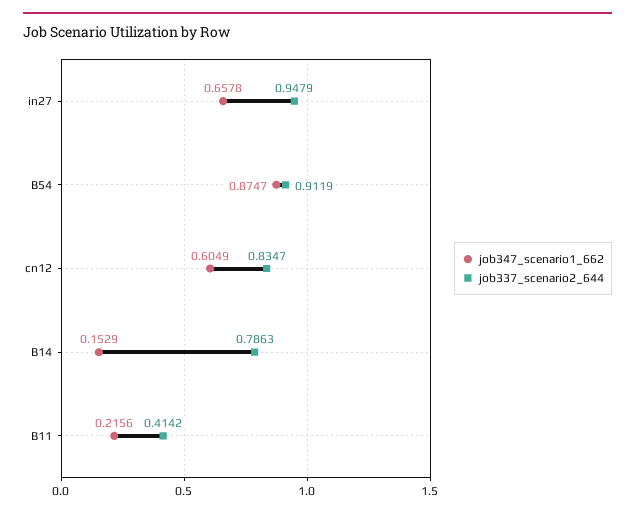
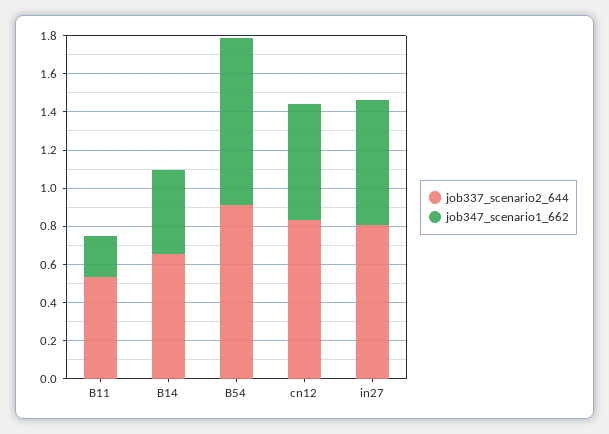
job337_scenario2_644, in27: 0.9479 -> 0.8
job347_scenario1_662, B14: 0.1529 -> 0.45
job337_scenario2_644, B14: 0.7863 -> 0.65
job337_scenario2_644, B11: 0.4142 -> 0.55

